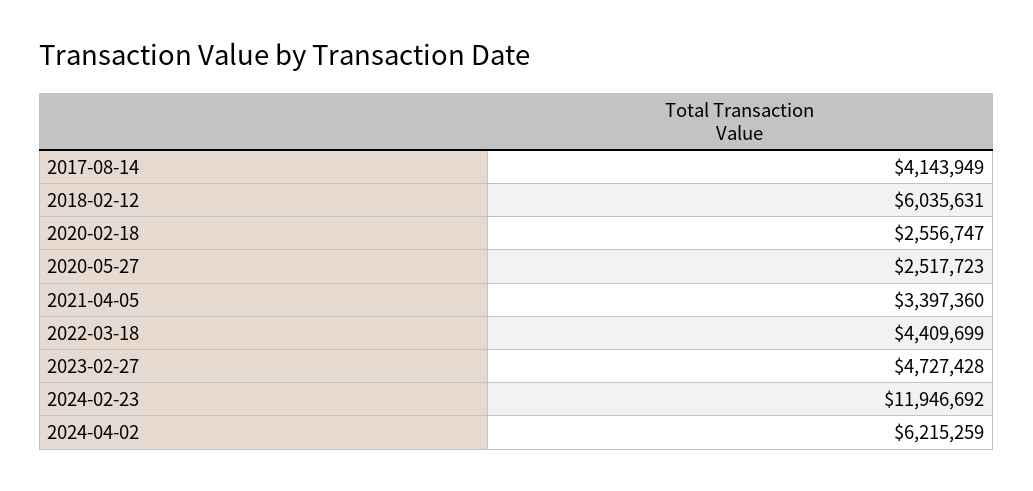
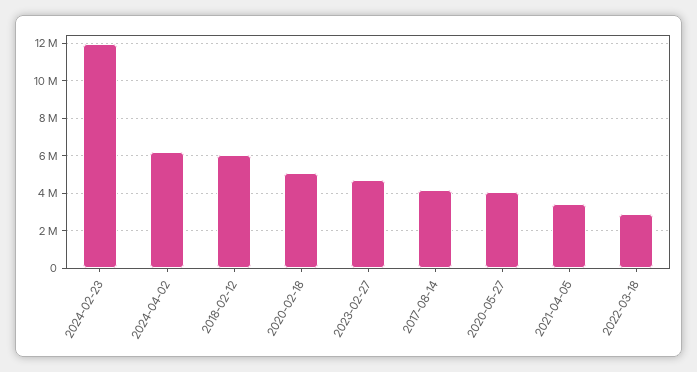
2020-02-18: 2556747 -> 5000000
2020-05-27: 2517723 -> 4000000
2022-03-18: 4409699 -> 3000000

